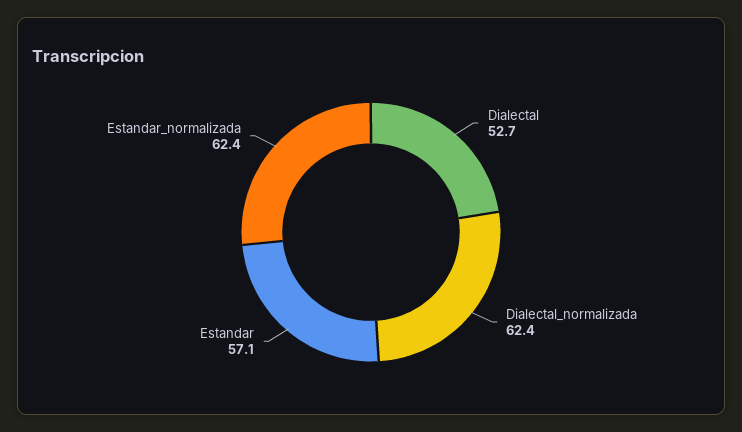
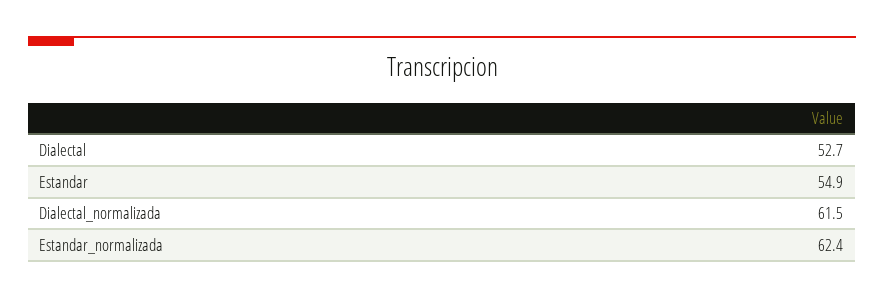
Dialectal_normalizada: 62.4 -> 61.5
Estandar: 57.1 -> 54.9

